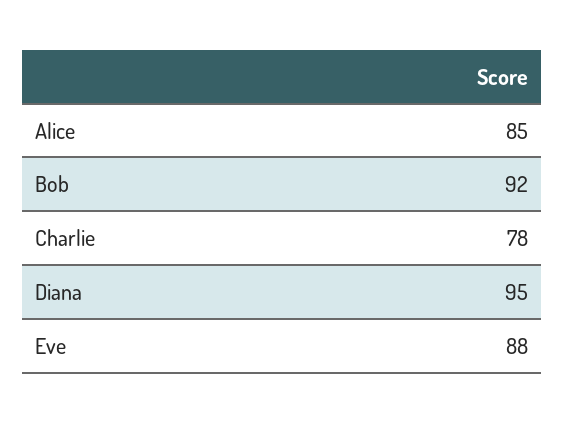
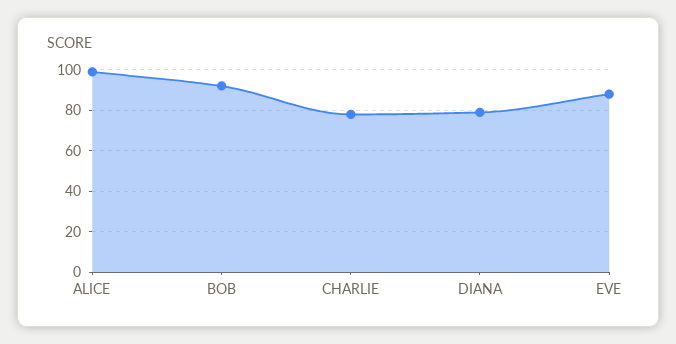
Alice: 85 -> 100
Diana: 95 -> 80

